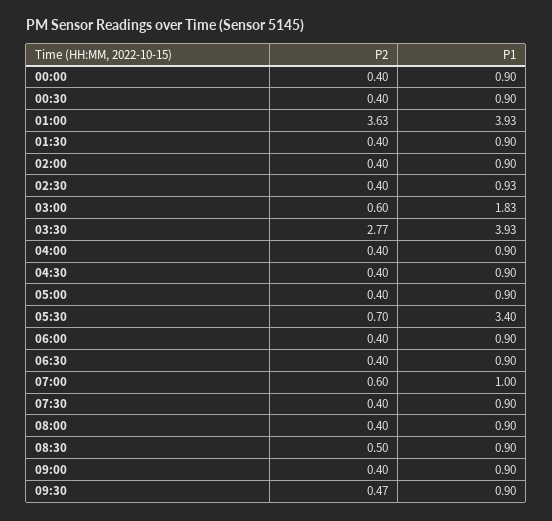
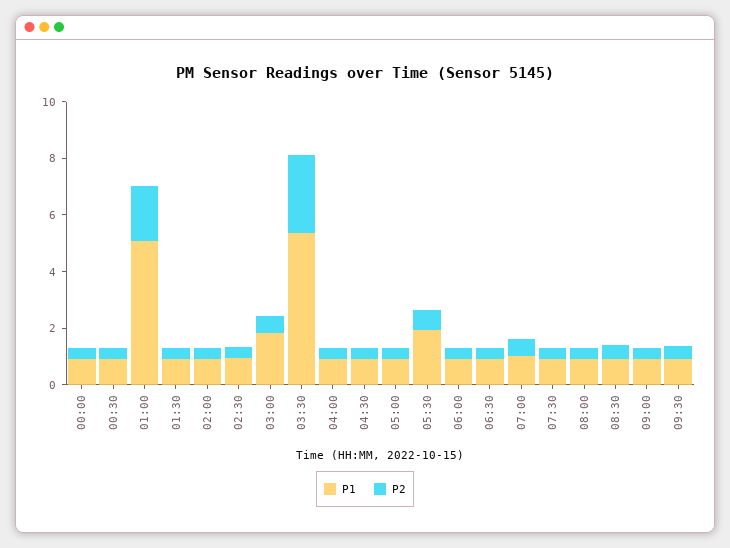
P2, 01:00: 3.63 -> 2
P1, 01:00: 3.93 -> 5
P1, 03:30: 3.93 -> 5.5
P1, 05:30: 3.4 -> 2

